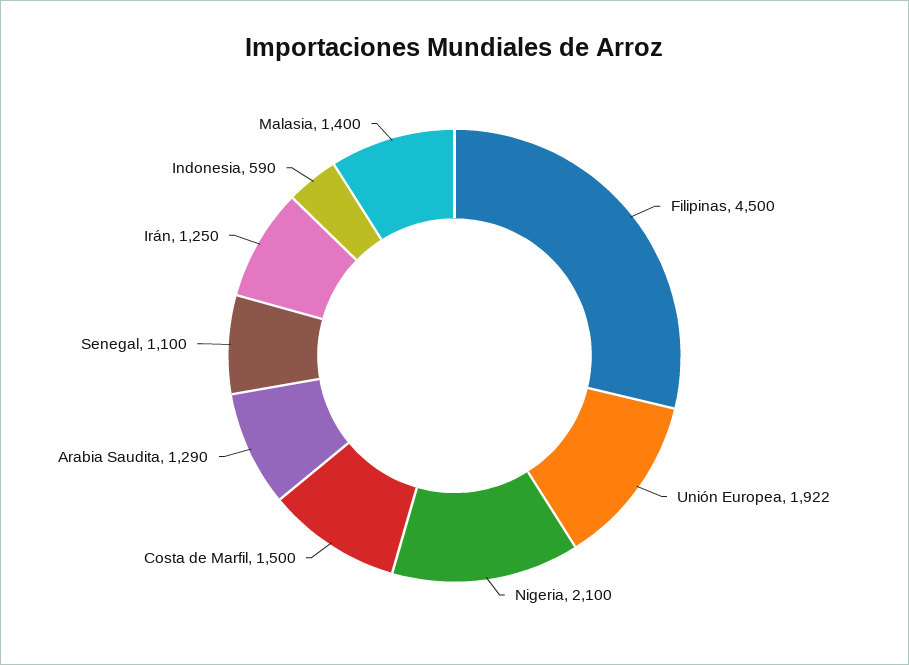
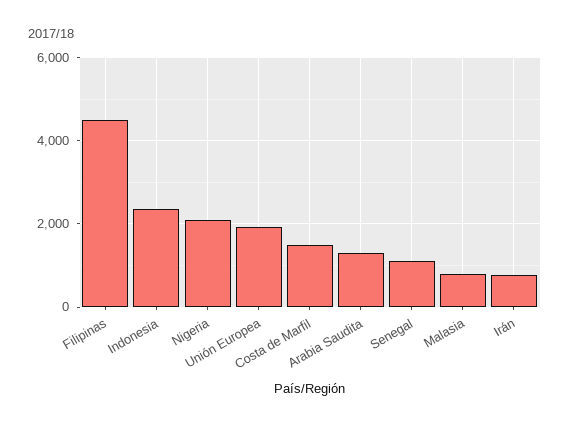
Irán: 1250 -> 800
Indonesia: 590 -> 2400
Malasia: 1400 -> 800

